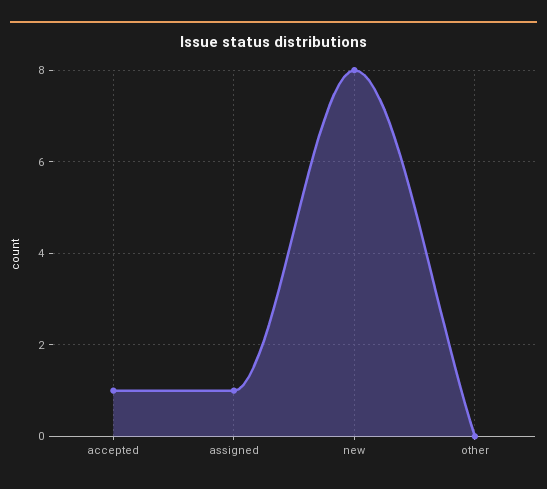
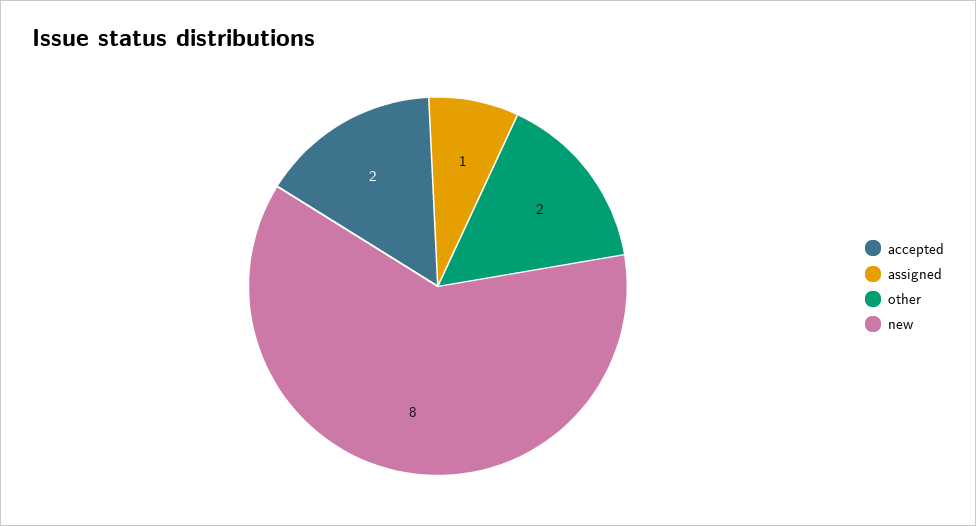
accepted: 1 -> 2
other: 0 -> 2

